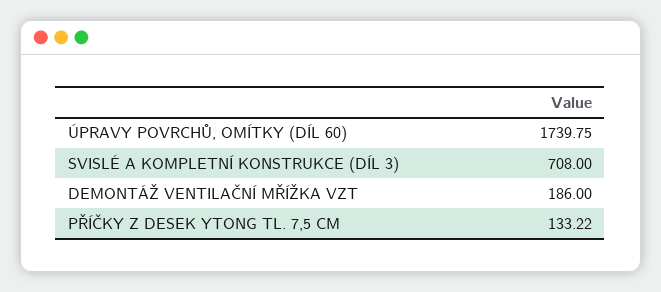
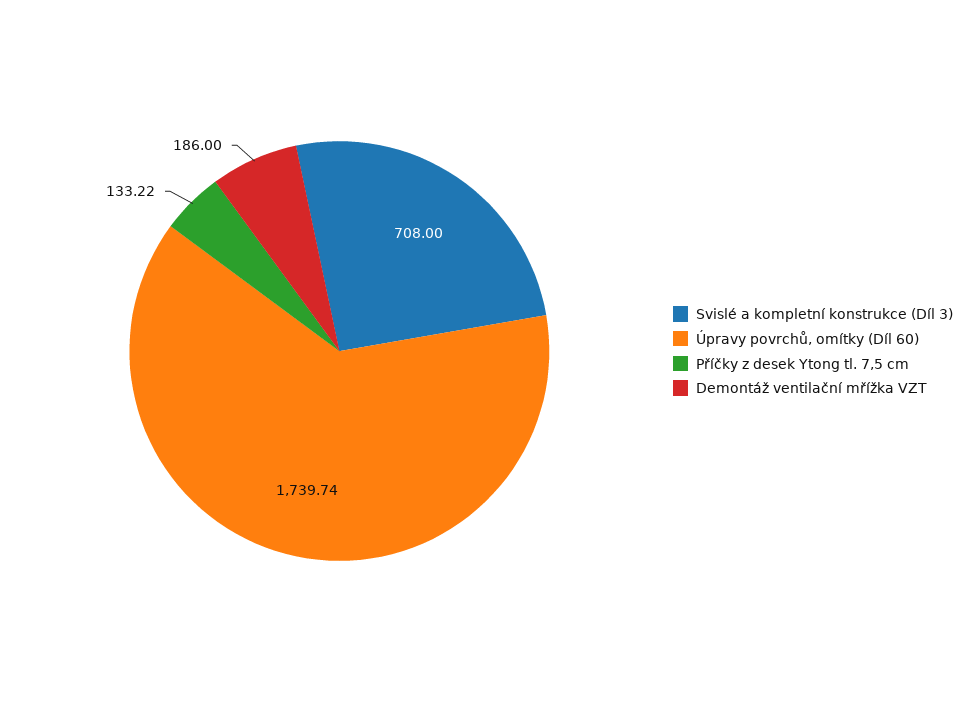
ÚPRAVY POVRCHŮ, OMÍTKY (DÍL 60): 1739.75 -> 1739.74

